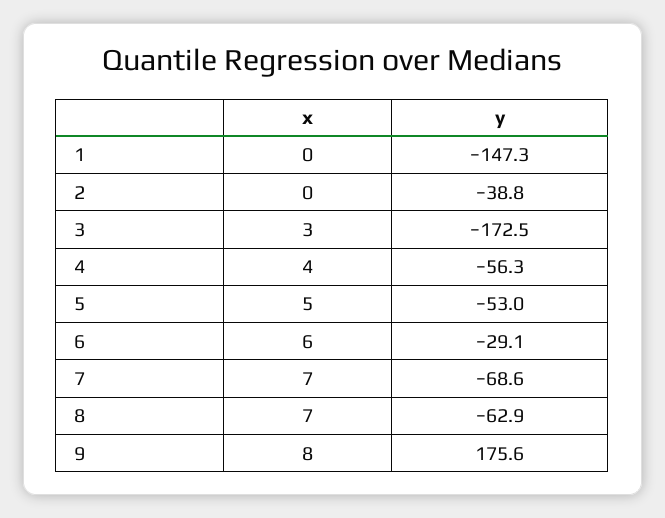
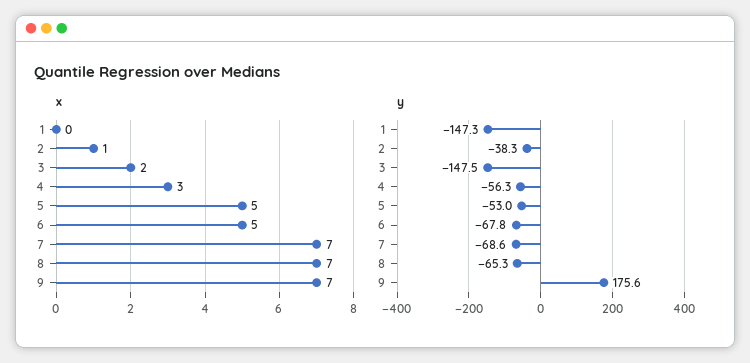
x, 2: 0 -> 1
y, 2: -38.8 -> -38.3
x, 3: 3 -> 2
y, 3: -172.5 -> -147.5
x, 4: 4 -> 3
x, 6: 6 -> 5
y, 6: -29.1 -> -67.8
y, 8: -62.9 -> -65.3
x, 9: 8 -> 7

